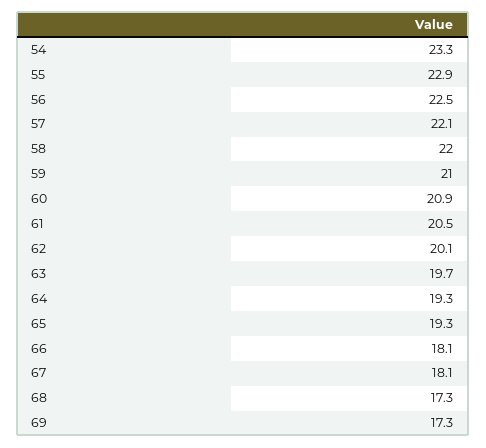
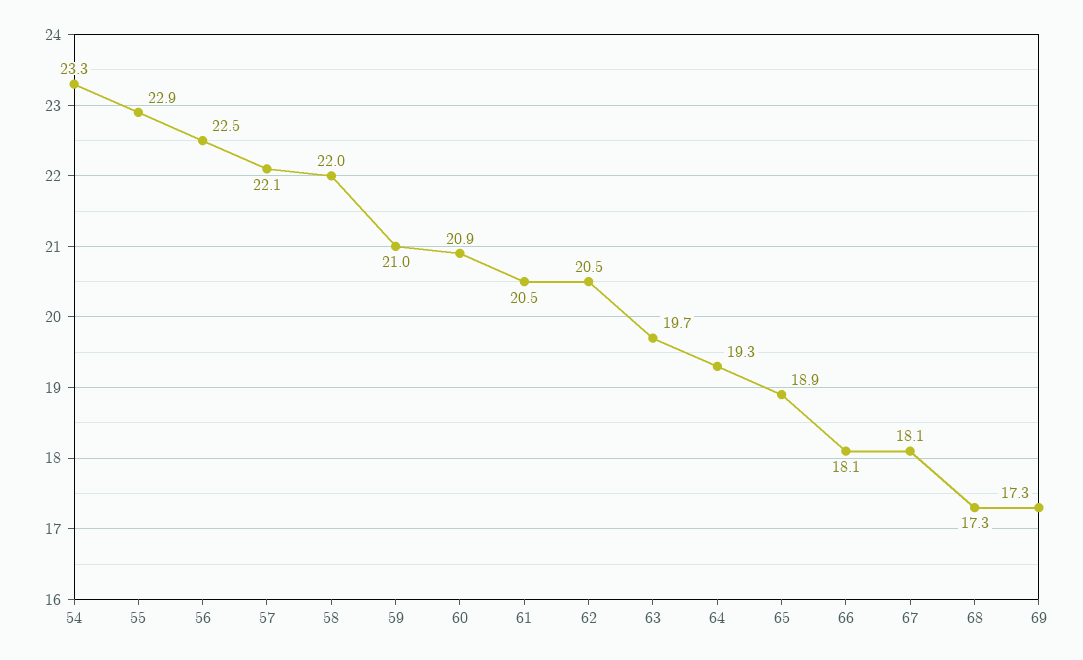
62: 20.1 -> 20.5
65: 19.3 -> 18.9

